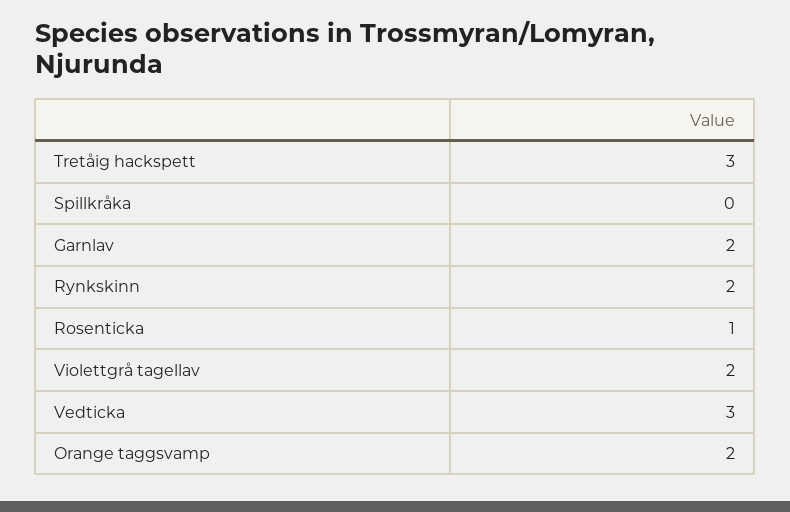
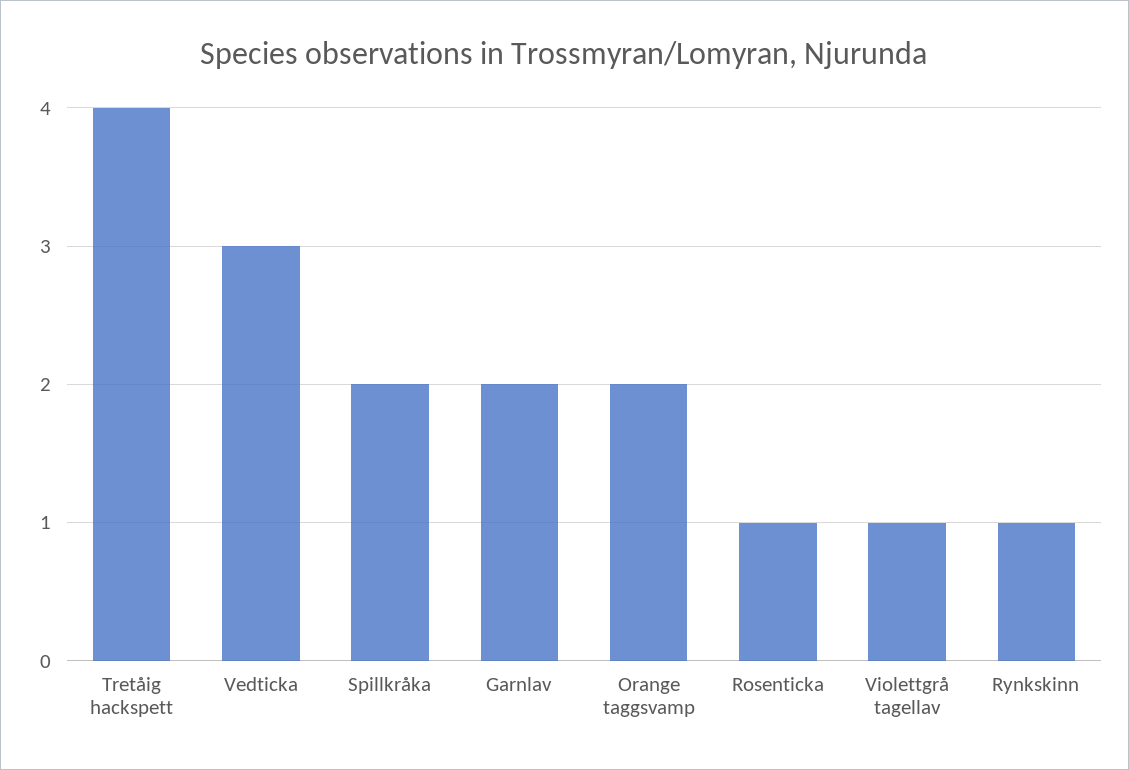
Tretåig hackspett: 3 -> 4
Spillkråka: 0 -> 2
Rynkskinn: 2 -> 1
Violettgrå tagellav: 2 -> 1

